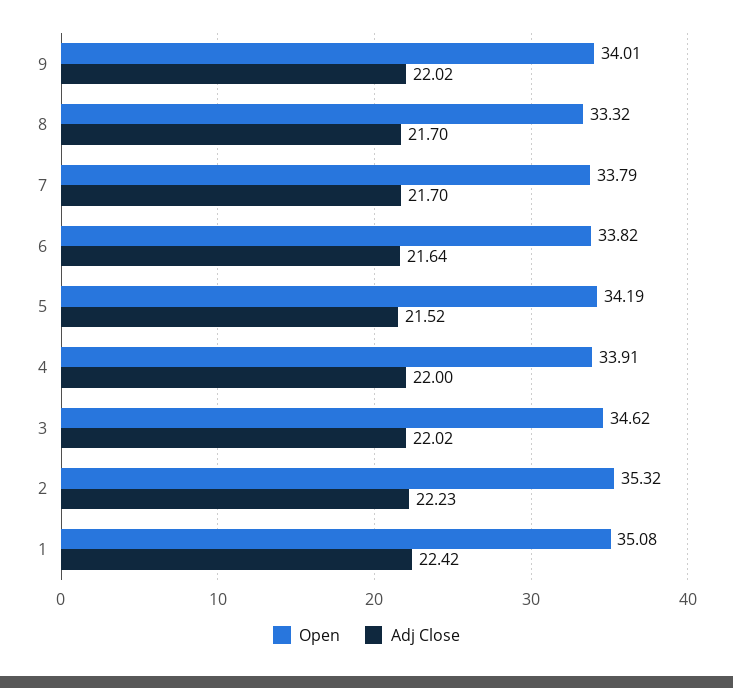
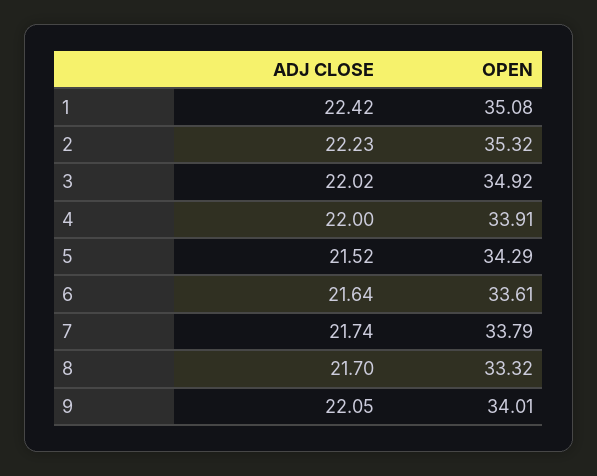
Adj Close, 9: 22.02 -> 22.05
Adj Close, 7: 21.7 -> 21.74
Open, 6: 33.82 -> 33.61
Open, 5: 34.19 -> 34.29
Open, 3: 34.62 -> 34.92

